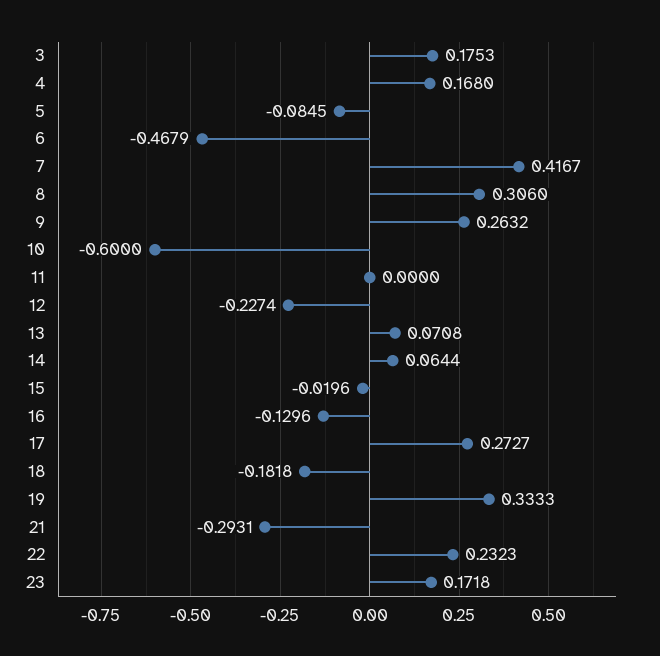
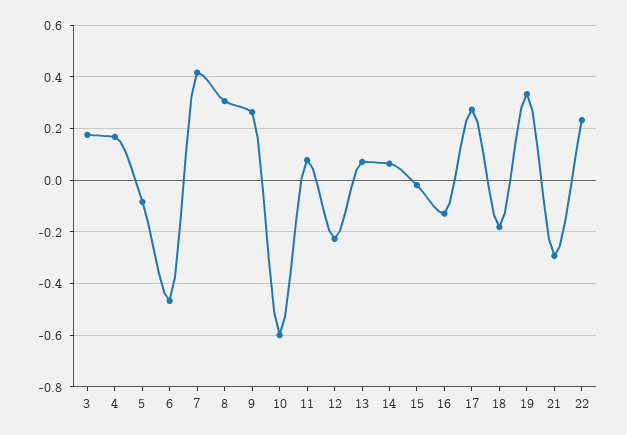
11: 0 -> 0.075
23: 0.1718 -> none

